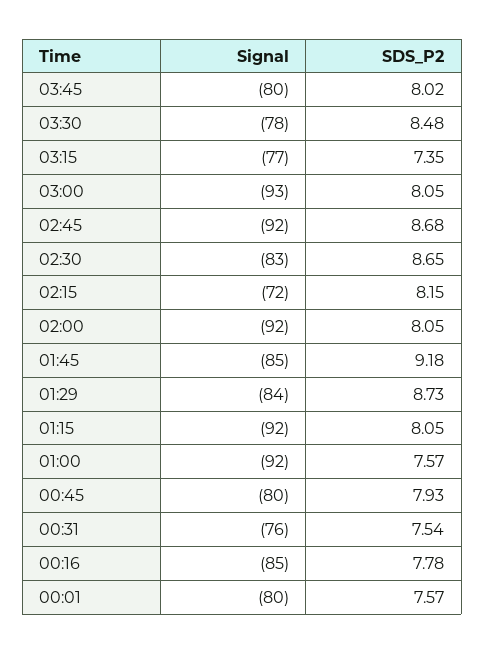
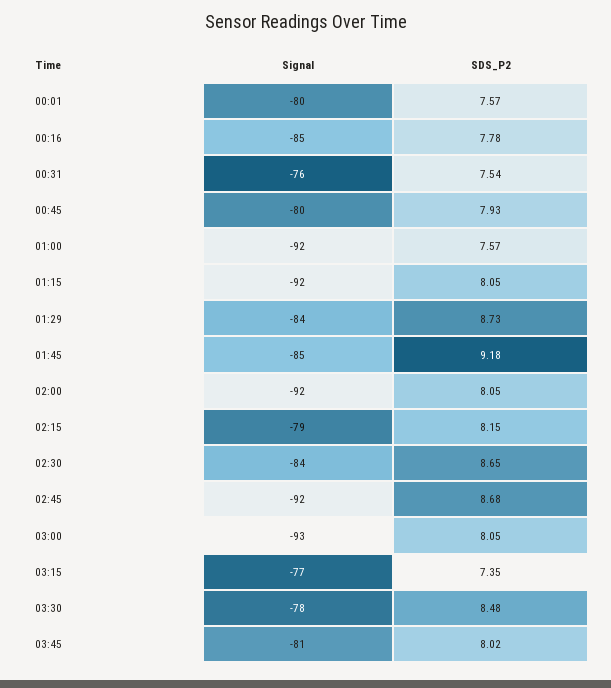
Signal, 03:45: -80 -> -81
Signal, 02:30: -83 -> -84
Signal, 02:15: -72 -> -79

